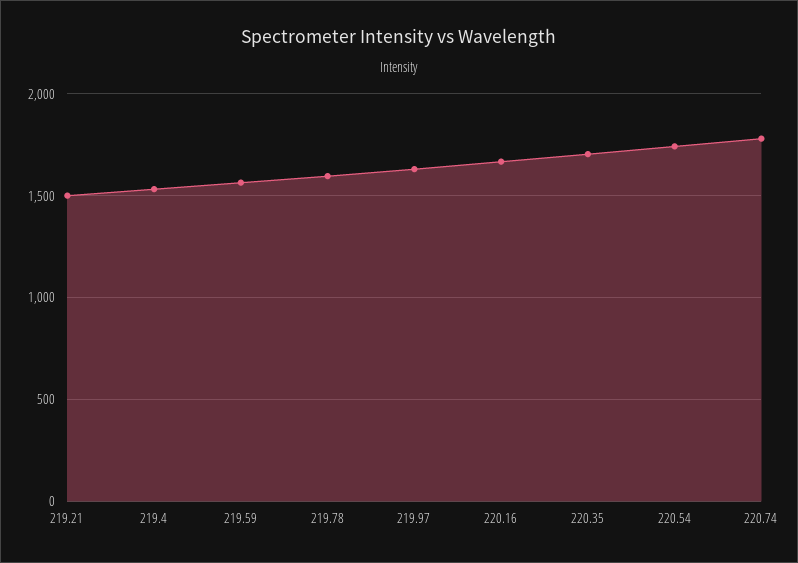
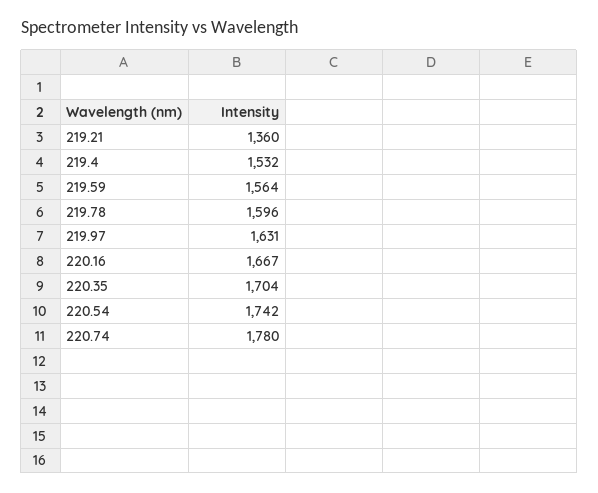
219.21: 1500 -> 1360

